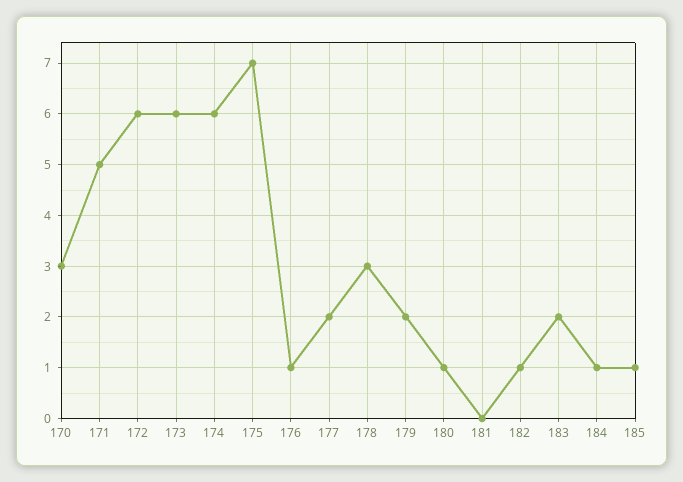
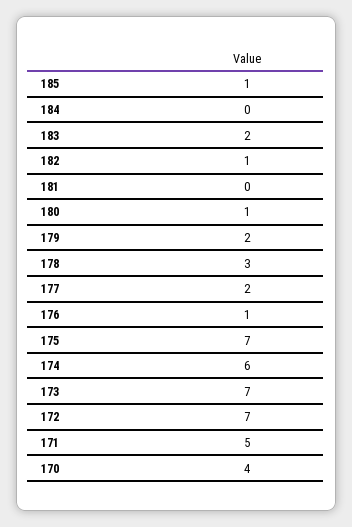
170: 3 -> 4
172: 6 -> 7
173: 6 -> 7
184: 1 -> 0

